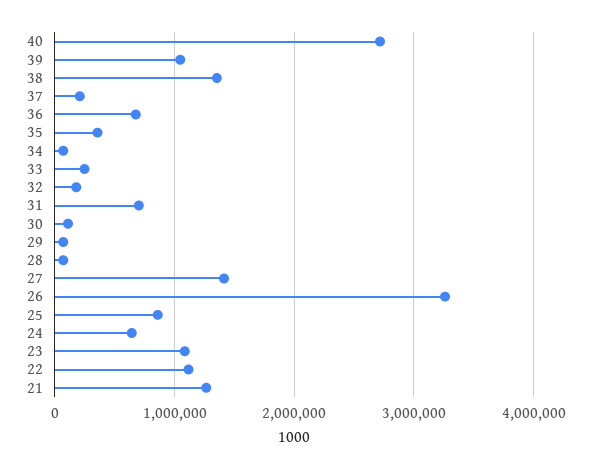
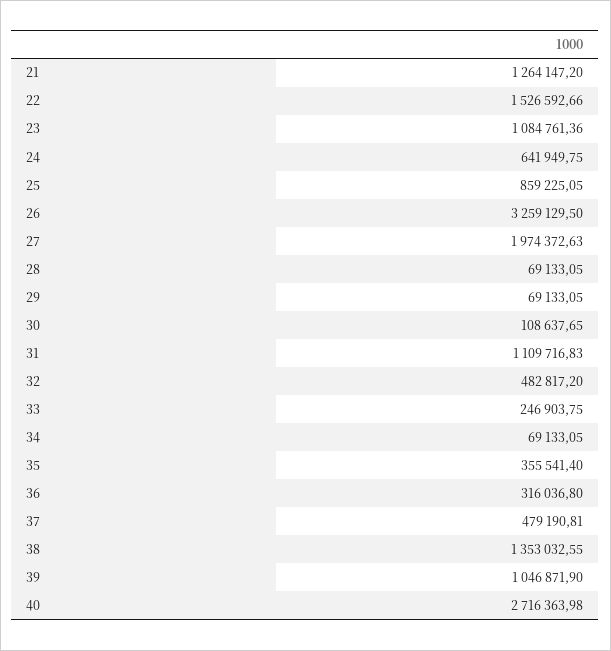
37: 200000 -> 479190.81
36: 700000 -> 316036.8
32: 200000 -> 482817.2
31: 700000 -> 1109716.83
27: 1400000 -> 1974372.63
22: 1100000 -> 1526592.66

